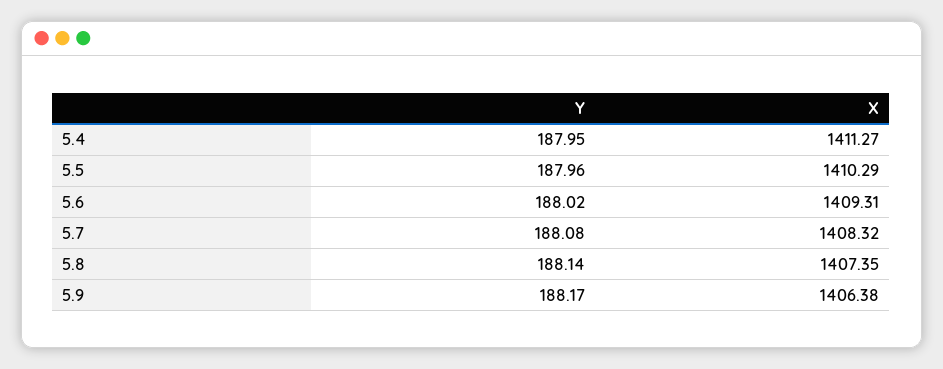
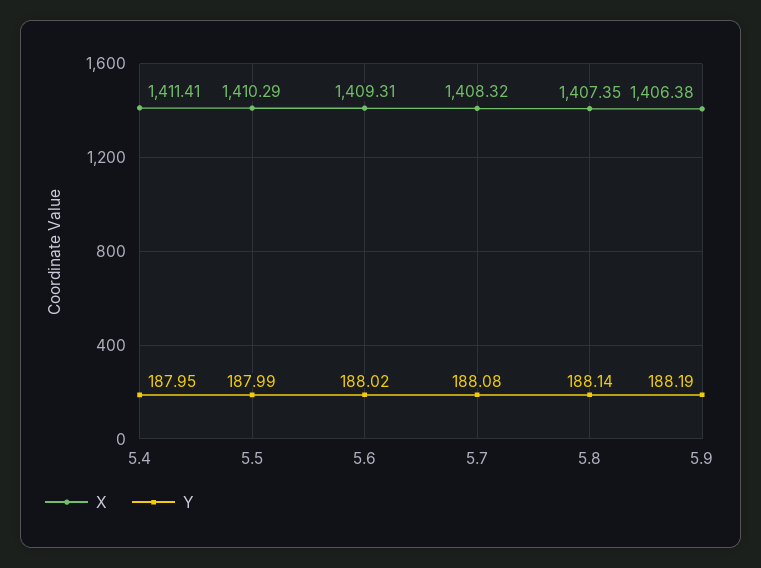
X, 5.4: 1411.27 -> 1411.41
Y, 5.5: 187.96 -> 187.99
Y, 5.9: 188.17 -> 188.19

